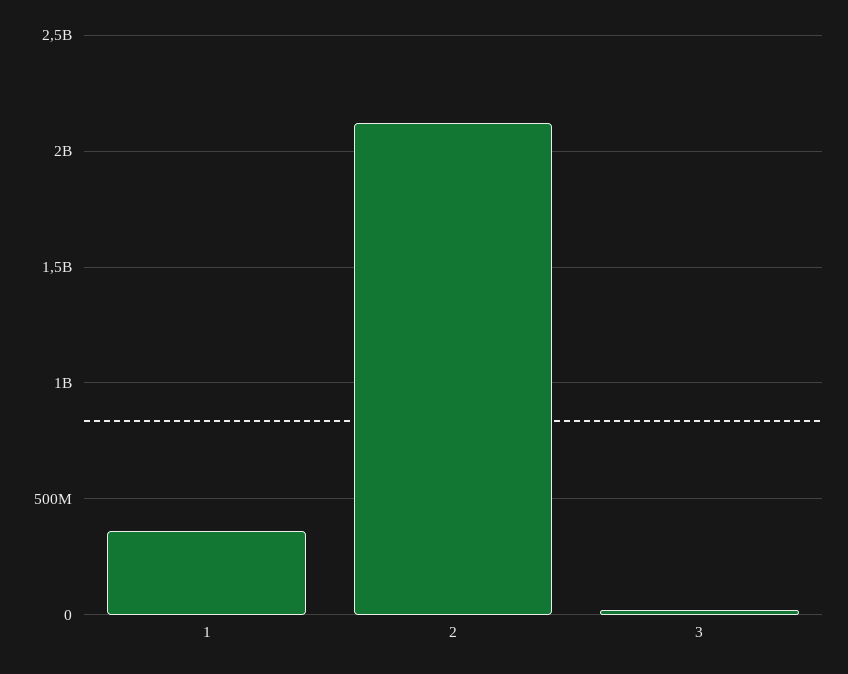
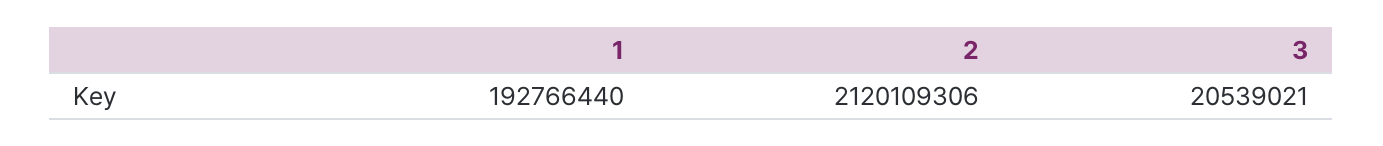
1: 350000000 -> 192766440

